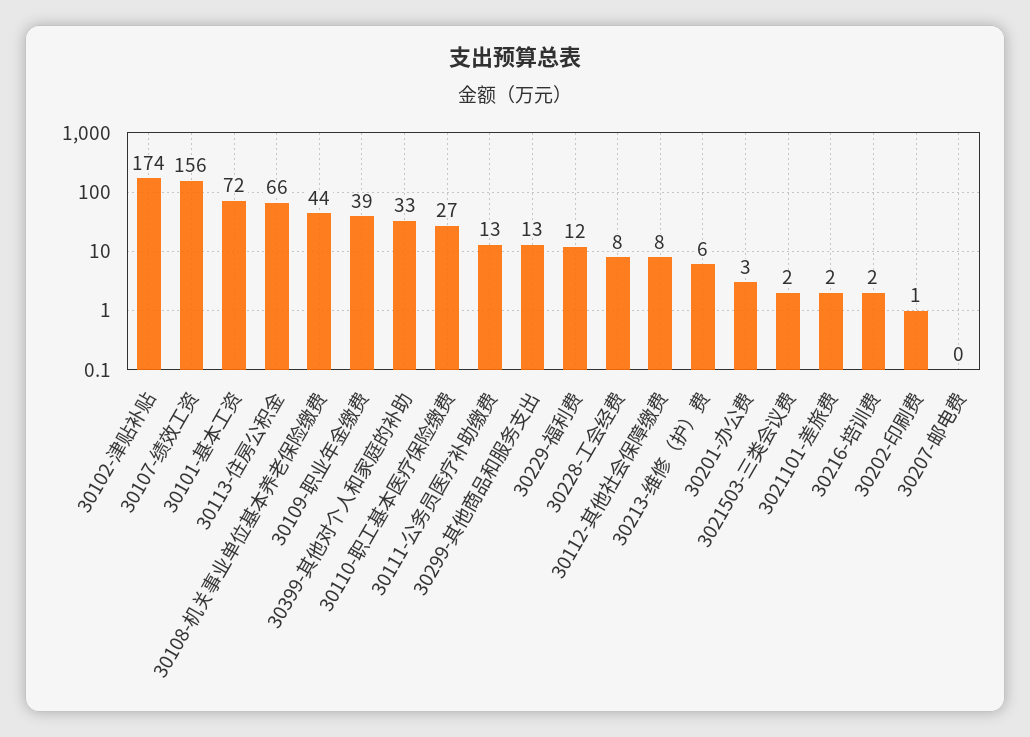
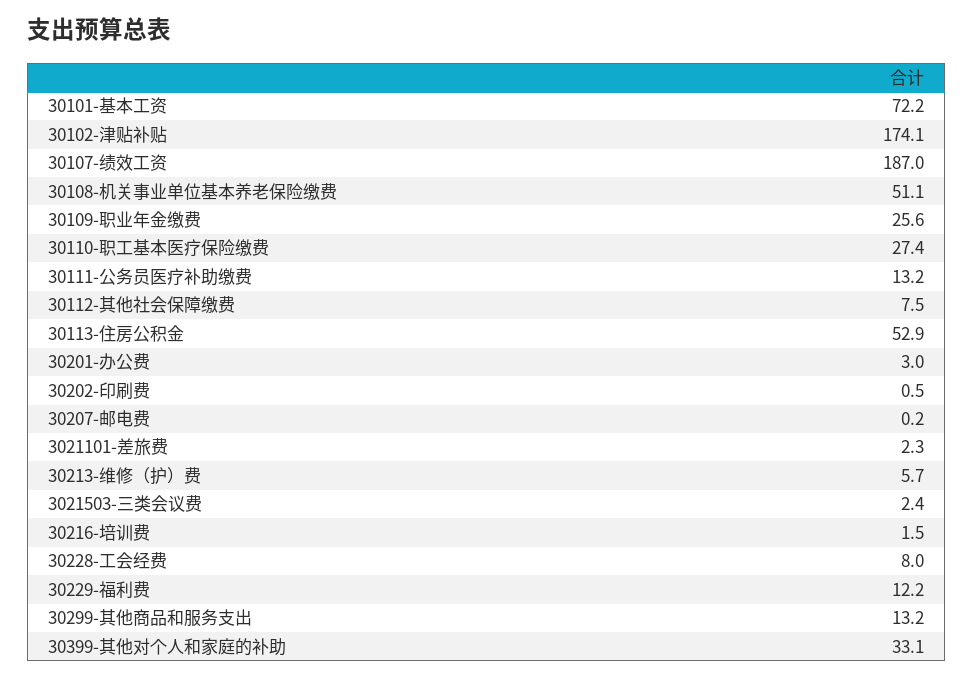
30107-绩效工资: 156 -> 187
30113-住房公积金: 66 -> 52.9
30108-机关事业单位基本养老保险缴费: 44 -> 51.1
30109-职业年金缴费: 39 -> 25.6

